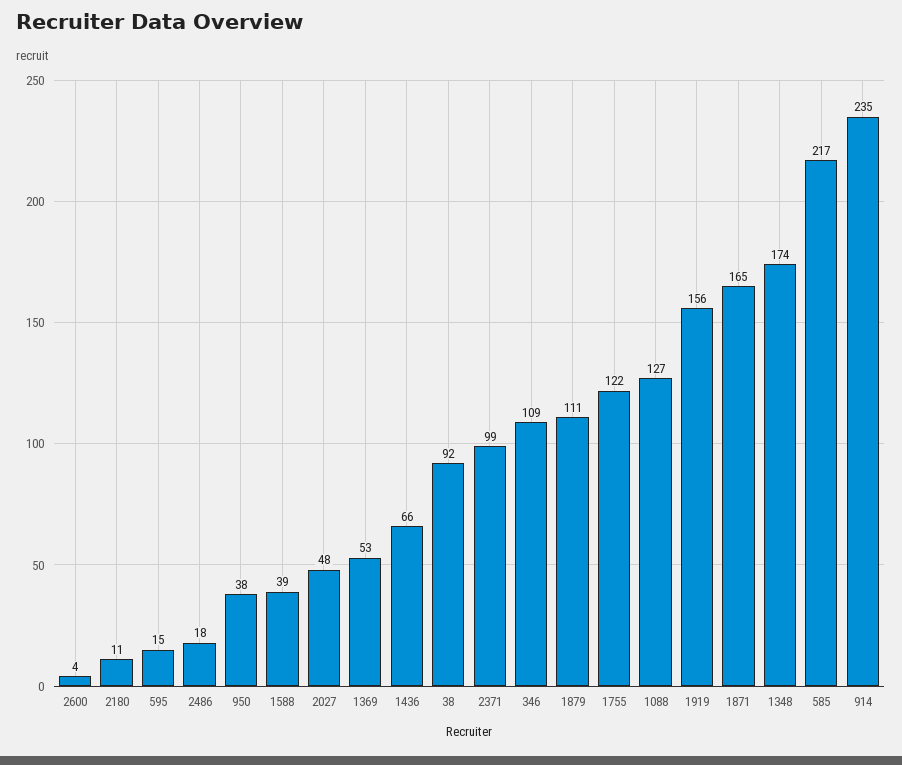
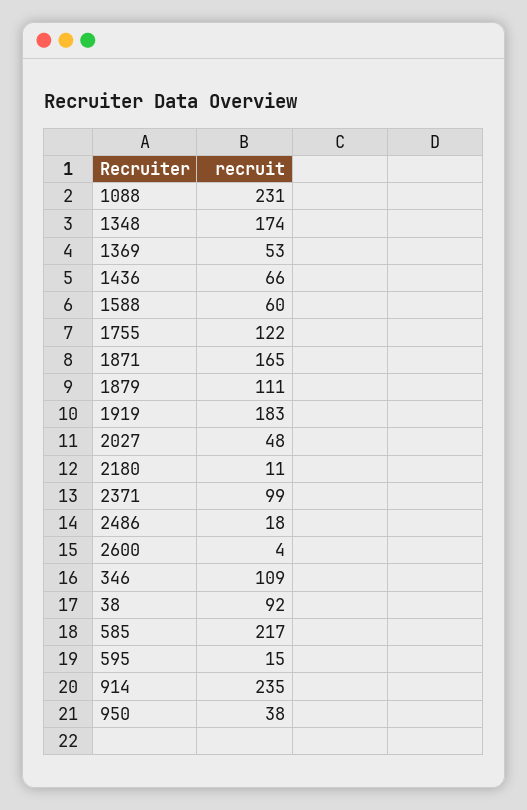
1588: 39 -> 60
1088: 127 -> 231
1919: 156 -> 183

